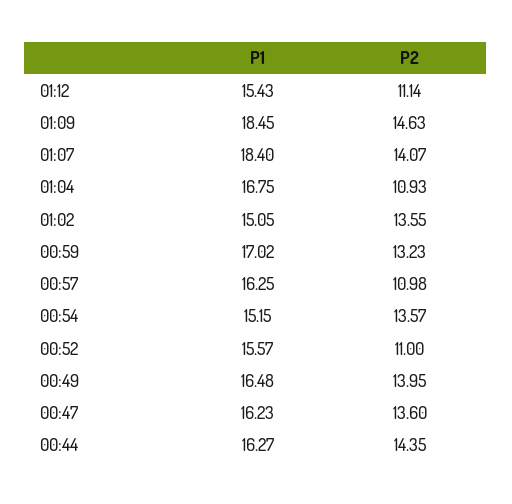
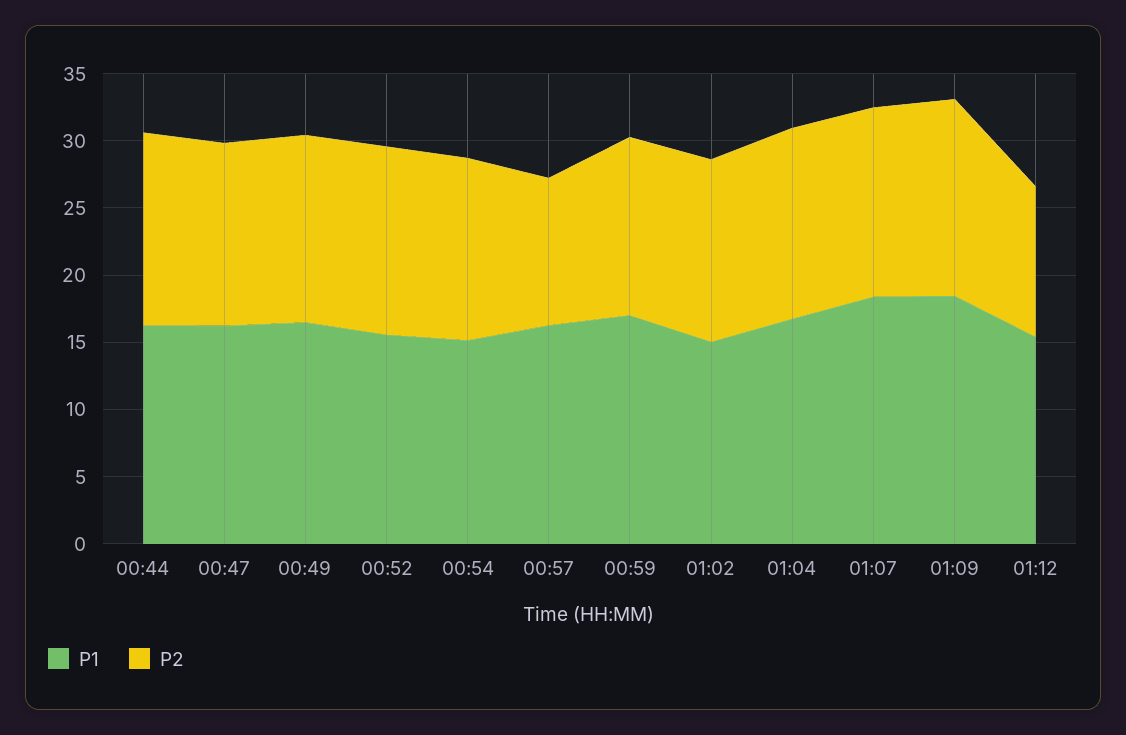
P2, 01:04: 10.93 -> 14
P2, 00:52: 11 -> 14

